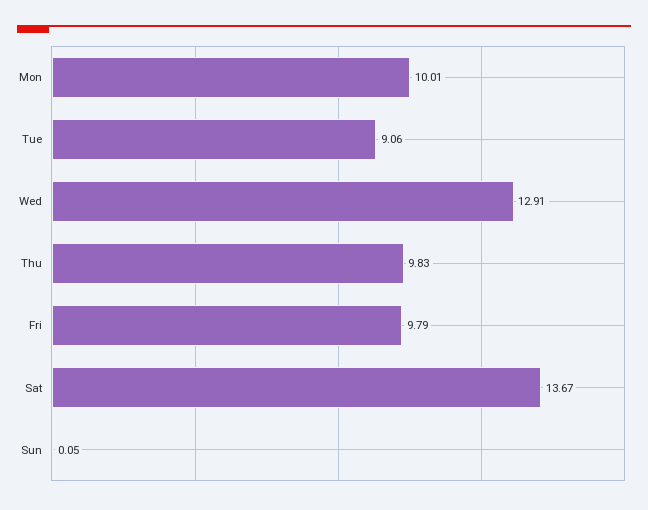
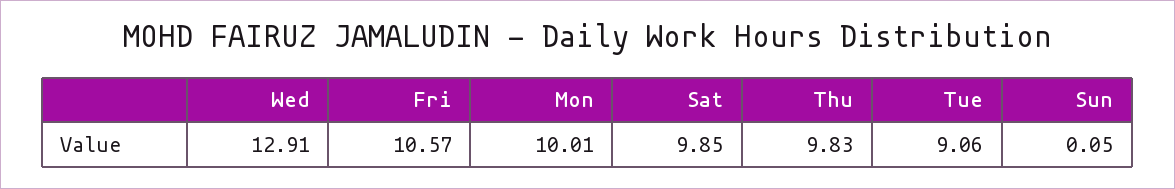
Fri: 9.79 -> 10.57
Sat: 13.67 -> 9.85

